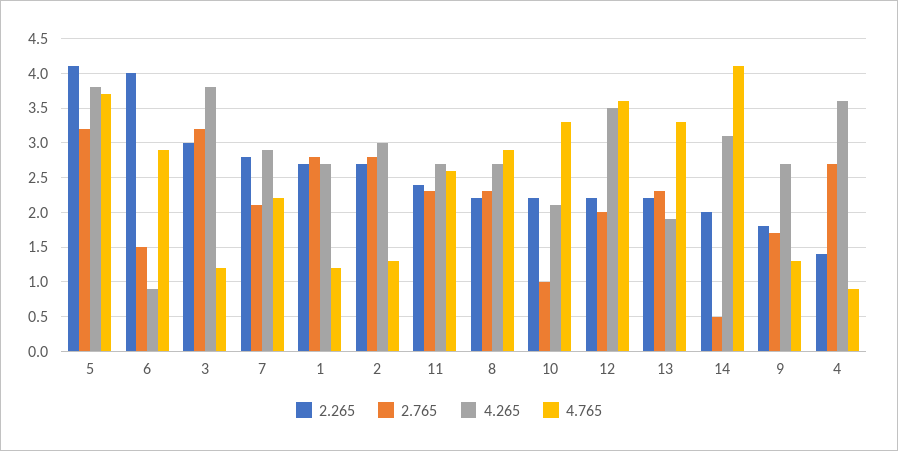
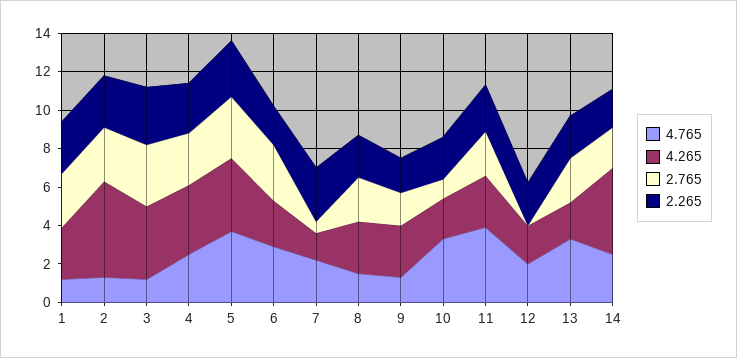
2.265, 5: 4.1 -> 3
2.265, 6: 4 -> 2
2.765, 6: 1.5 -> 3
4.265, 6: 0.9 -> 2.5
2.765, 7: 2.1 -> 0.5
4.265, 7: 2.9 -> 1.5
4.265, 2: 3 -> 5
4.765, 11: 2.6 -> 4
4.765, 8: 2.9 -> 1.5
2.765, 12: 2 -> 0
4.265, 12: 3.5 -> 2
4.765, 12: 3.6 -> 2
2.765, 14: 0.5 -> 2
4.265, 14: 3.1 -> 4.5
4.765, 14: 4.1 -> 2.5
2.265, 4: 1.4 -> 2.5
4.765, 4: 0.9 -> 2.5

